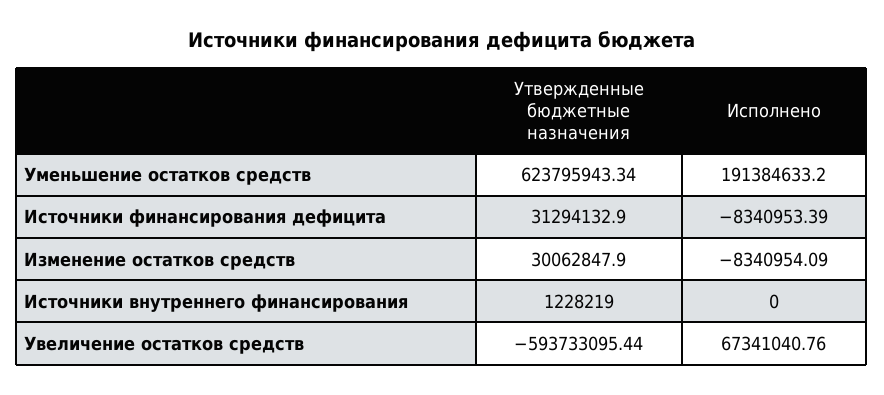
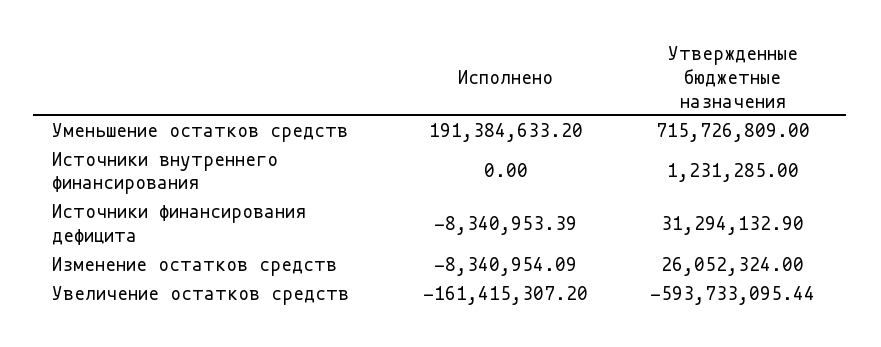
Утвержденные бюджетные назначения, Уменьшение остатков средств: 623795943.34 -> 715726809
Утвержденные бюджетные назначения, Изменение остатков средств: 30062847.9 -> 26052324
Утвержденные бюджетные назначения, Источники внутреннего финансирования: 1228219 -> 1231285
Исполнено, Увеличение остатков средств: 67341040.76 -> -161415307.2

